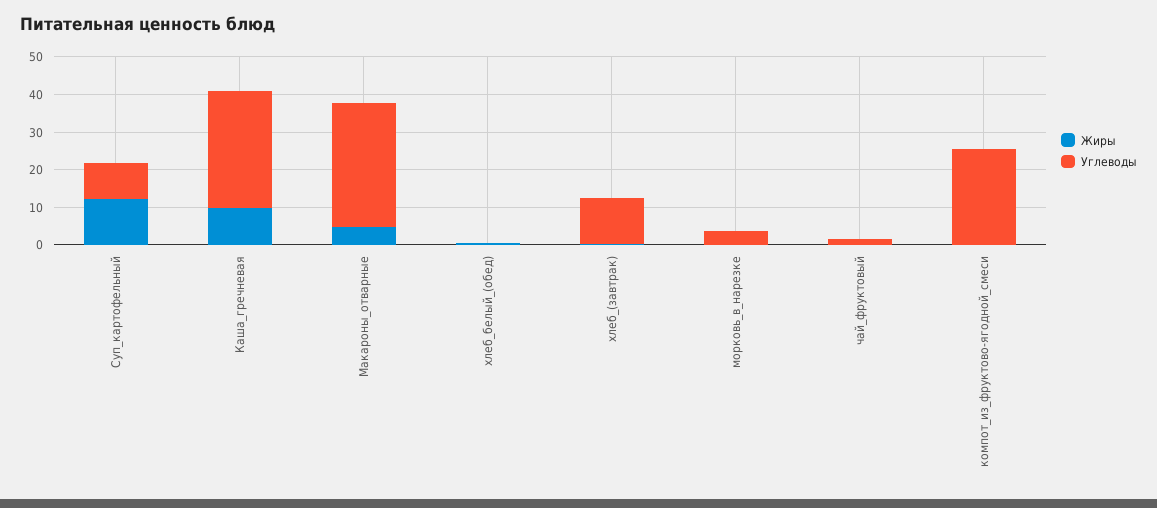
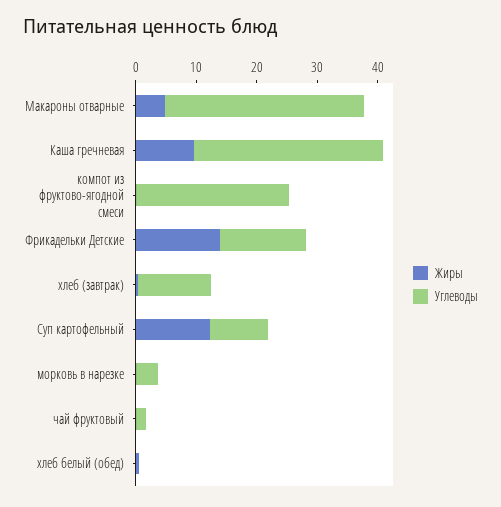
Жиры, Фрикадельки Детские: none -> 14
Углеводы, Фрикадельки Детские: none -> 14

